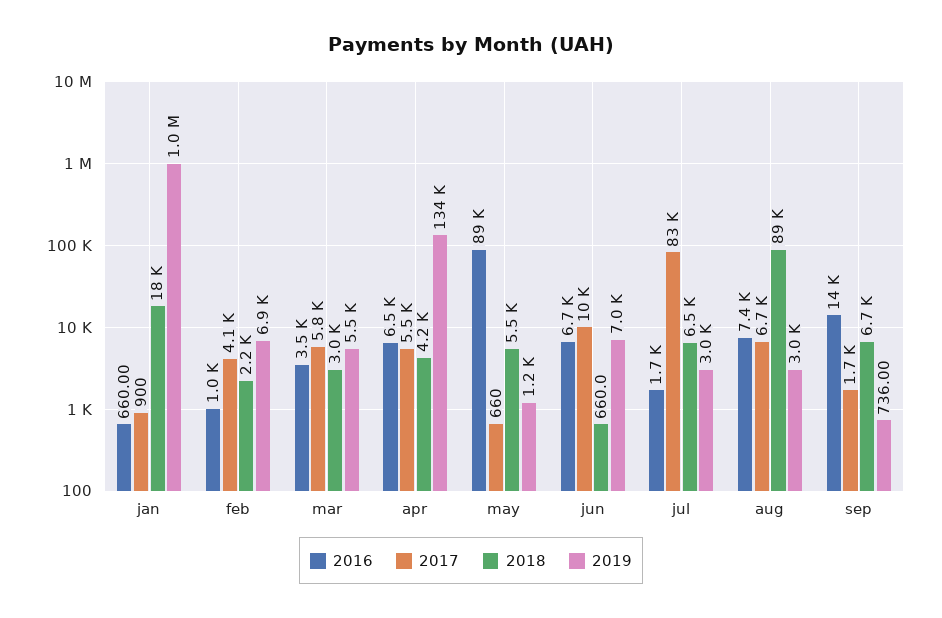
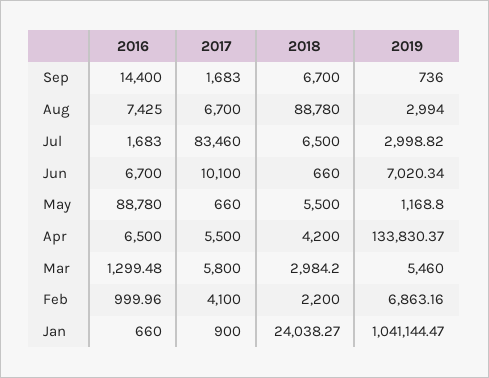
2018, jan: 18000 -> 24038.27
2016, mar: 3500 -> 1299.48

